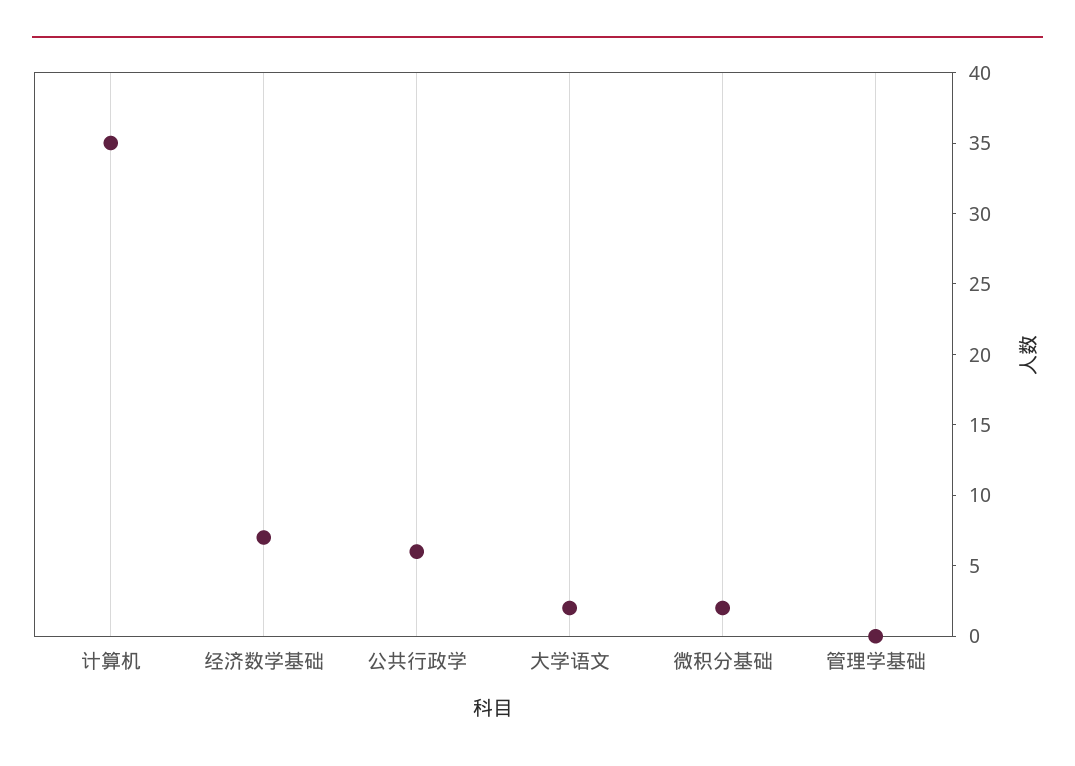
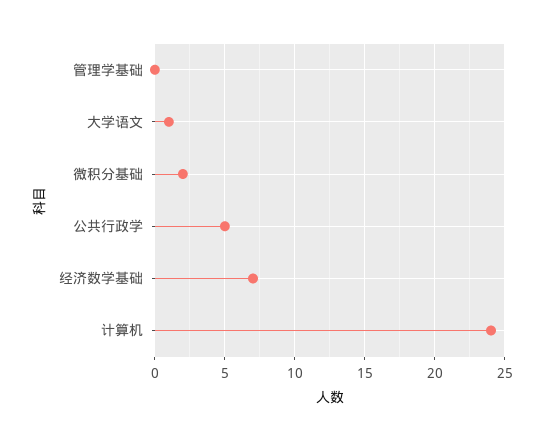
计算机: 35 -> 24
公共行政学: 6 -> 5
大学语文: 2 -> 1

